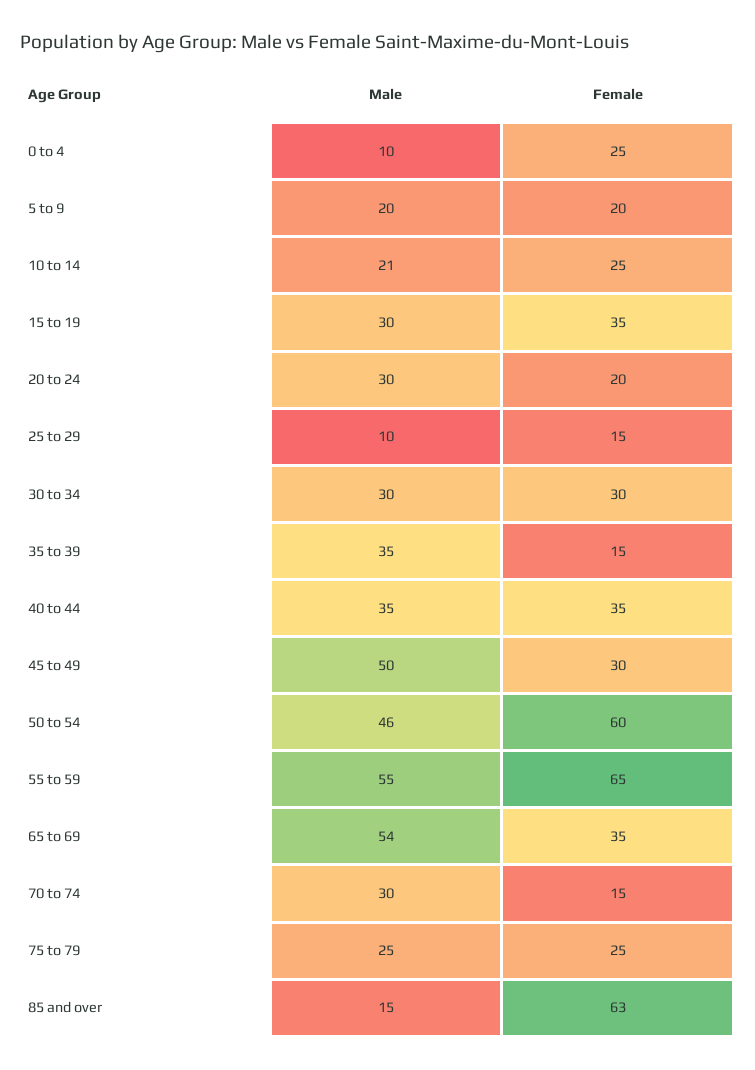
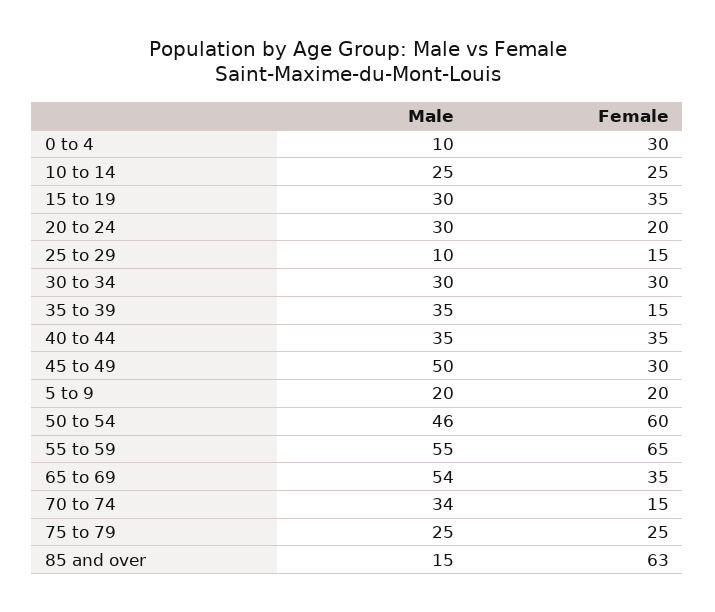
Female, 0 to 4: 25 -> 30
Male, 10 to 14: 21 -> 25
Male, 70 to 74: 30 -> 34

